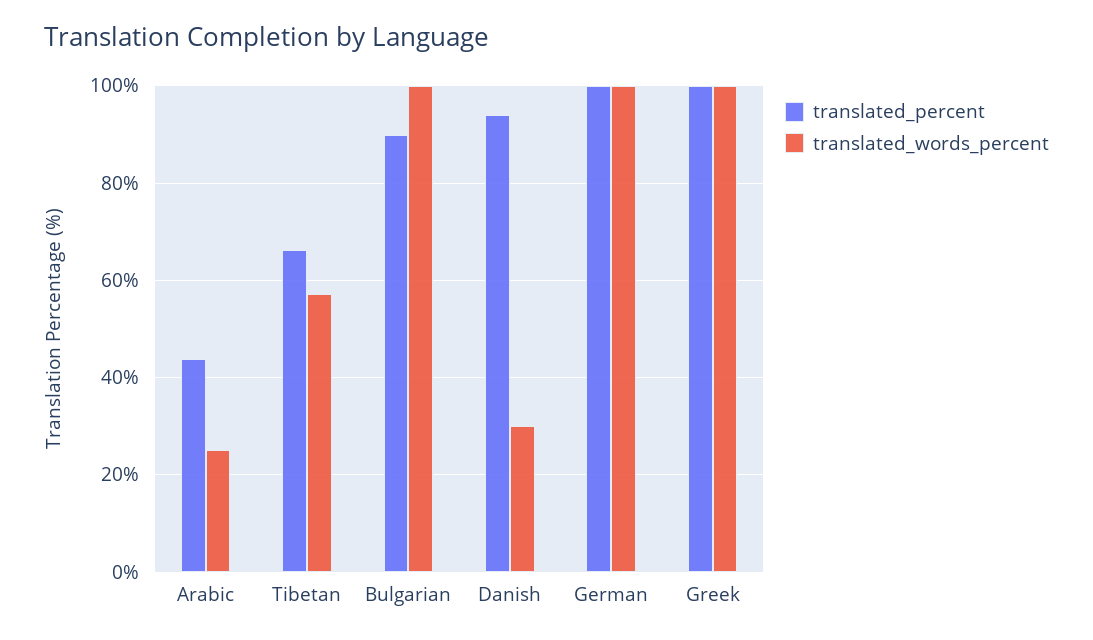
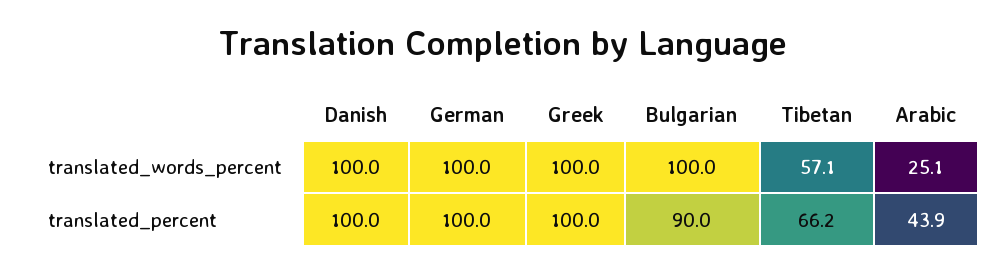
translated_percent, Danish: 94 -> 100
translated_words_percent, Danish: 30 -> 100

